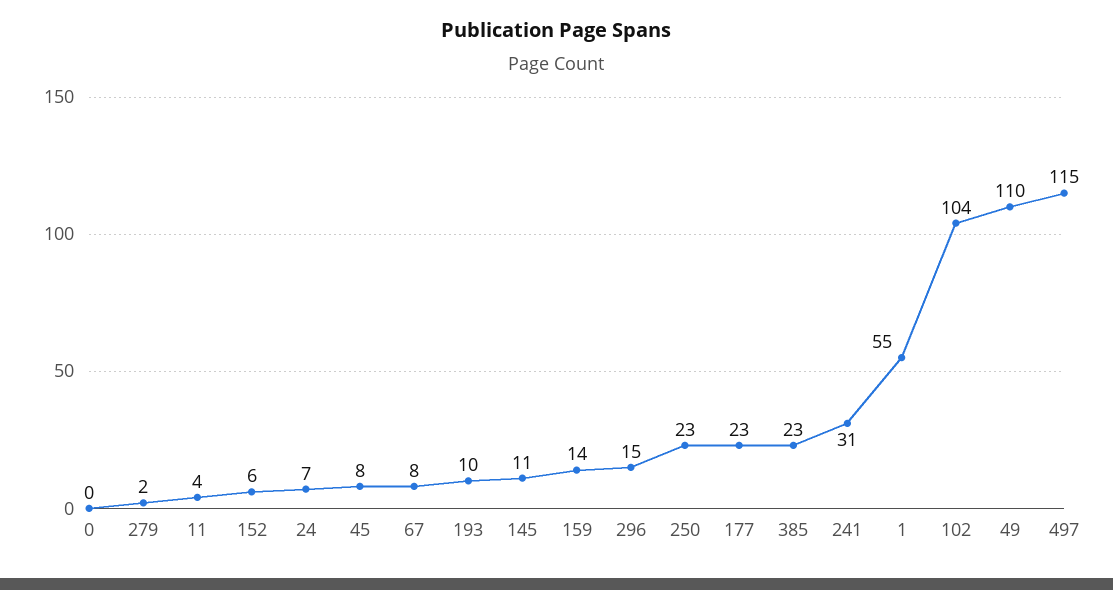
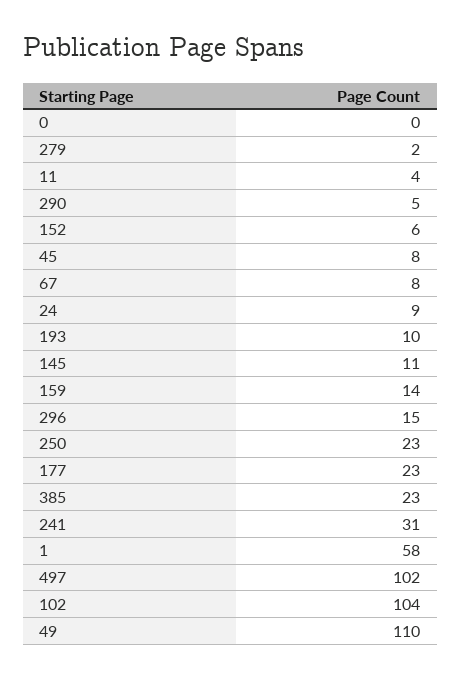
24: 7 -> 9
1: 55 -> 58
497: 115 -> 102
290: none -> 5

